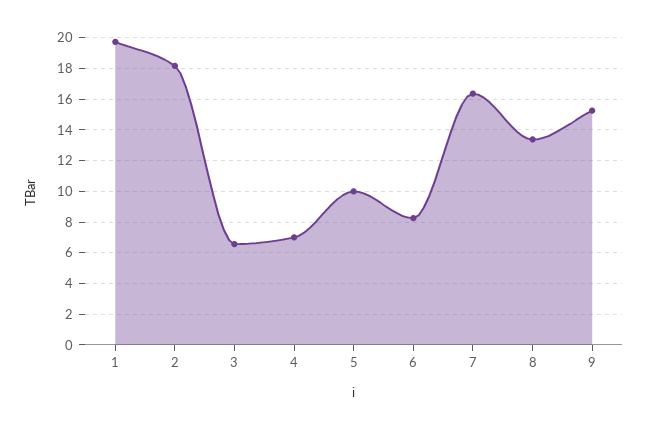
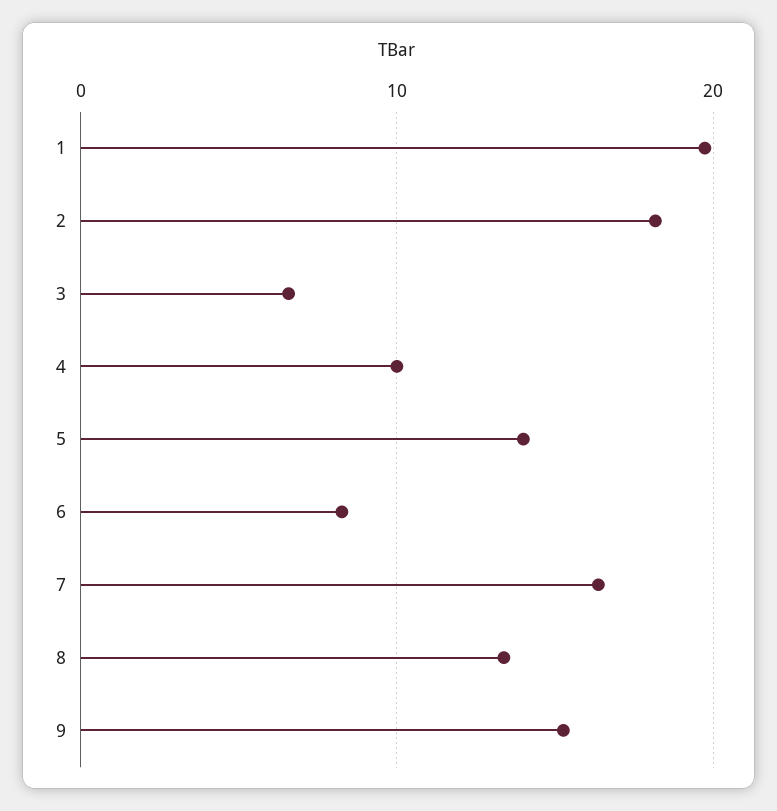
4: 7 -> 10
5: 10 -> 14

